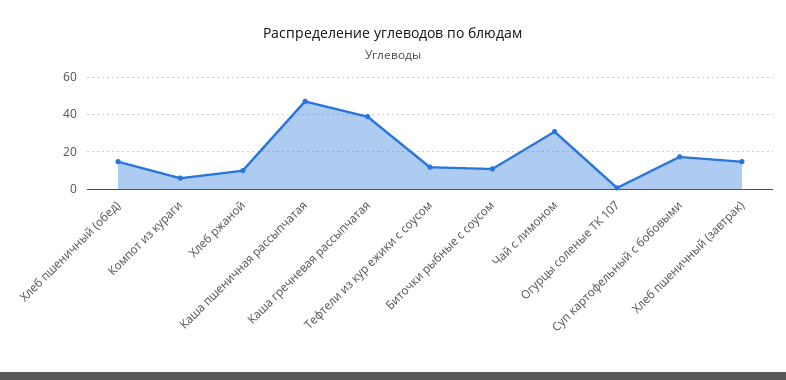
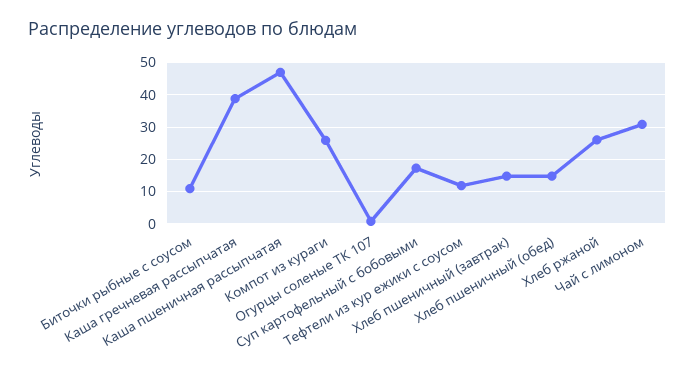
Компот из кураги: 5 -> 26
Хлеб ржаной: 10 -> 26

